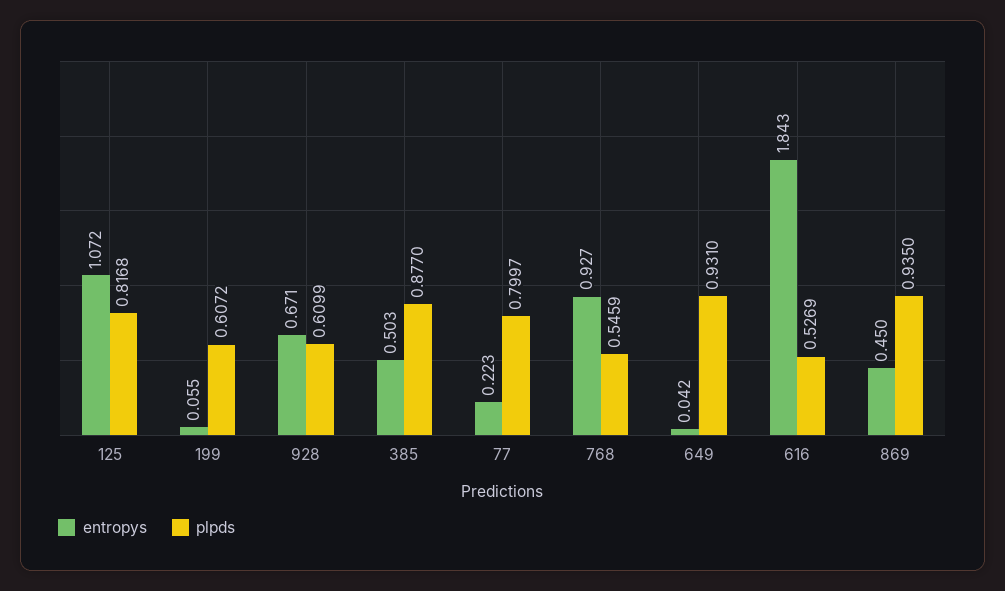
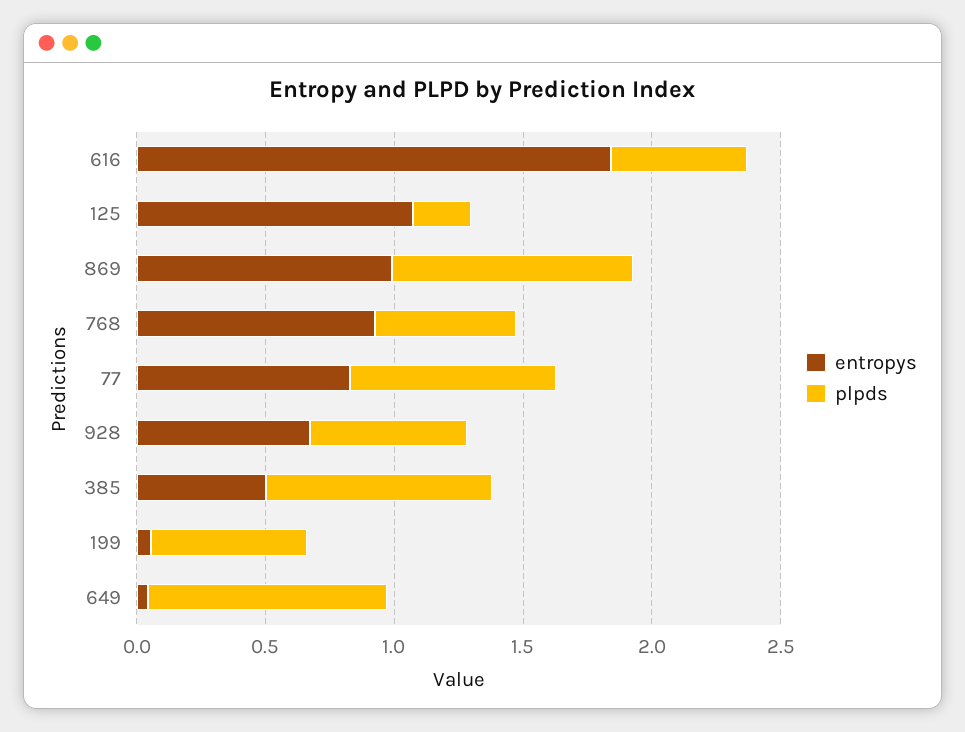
plpds, 125: 0.8168 -> 0.2
entropys, 77: 0.223 -> 0.8
entropys, 869: 0.45 -> 1

